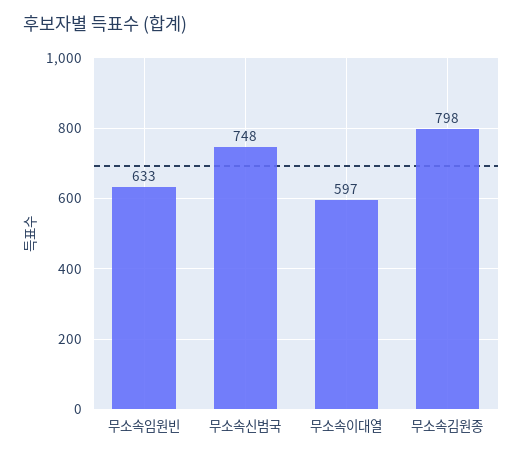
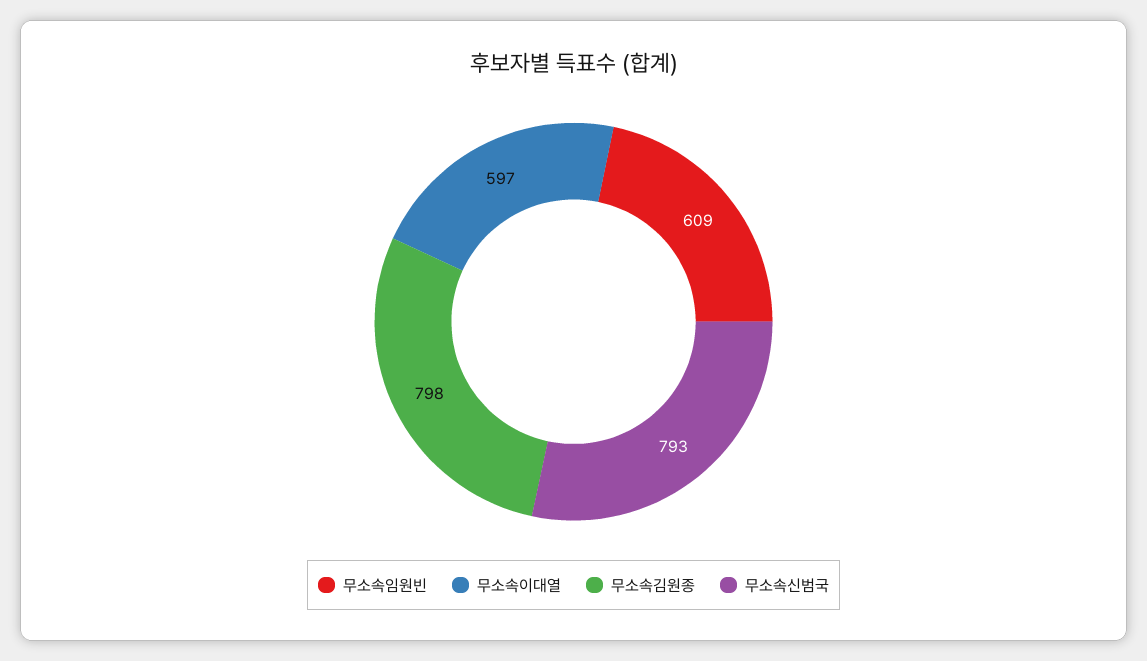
무소속임원빈: 633 -> 609
무소속신범국: 748 -> 793

